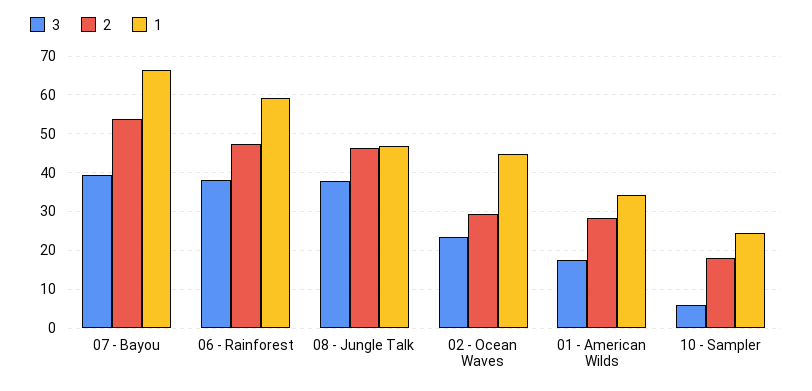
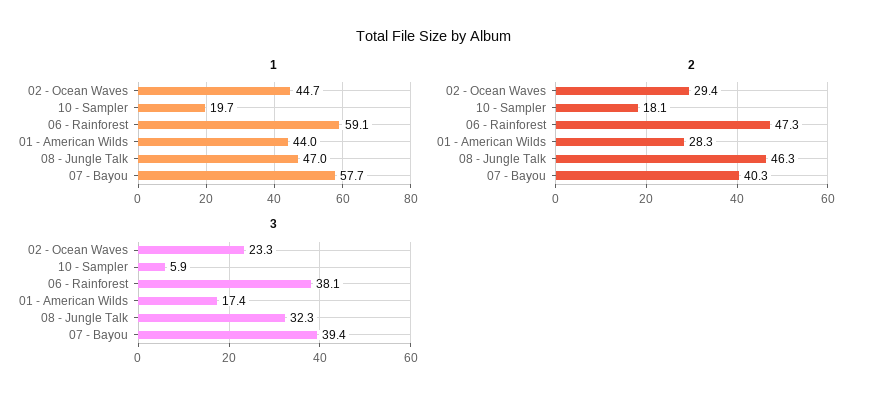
2, 07 - Bayou: 54 -> 40.3
1, 07 - Bayou: 66 -> 57.7
3, 08 - Jungle Talk: 38 -> 32.3
1, 01 - American Wilds: 34 -> 44
1, 10 - Sampler: 24 -> 19.7

